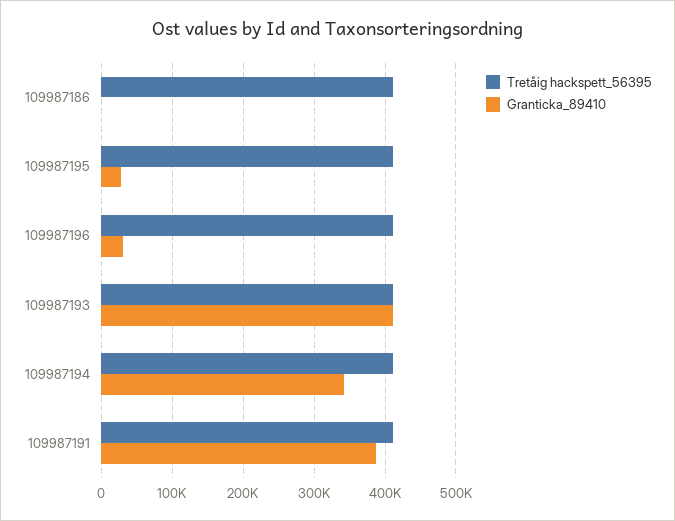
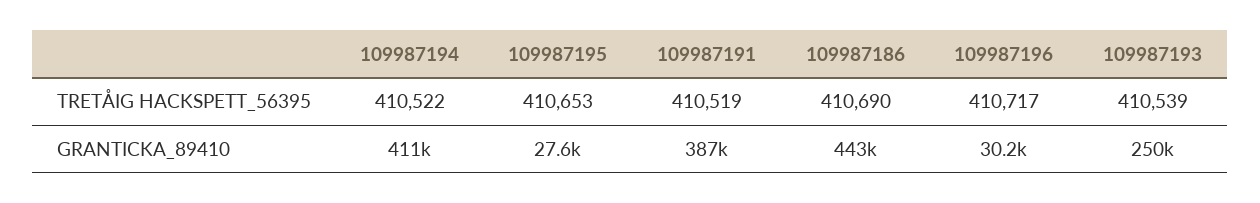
Granticka_89410, 109987186: 0 -> 443000
Granticka_89410, 109987193: 410000 -> 250000
Granticka_89410, 109987194: 340000 -> 411000

